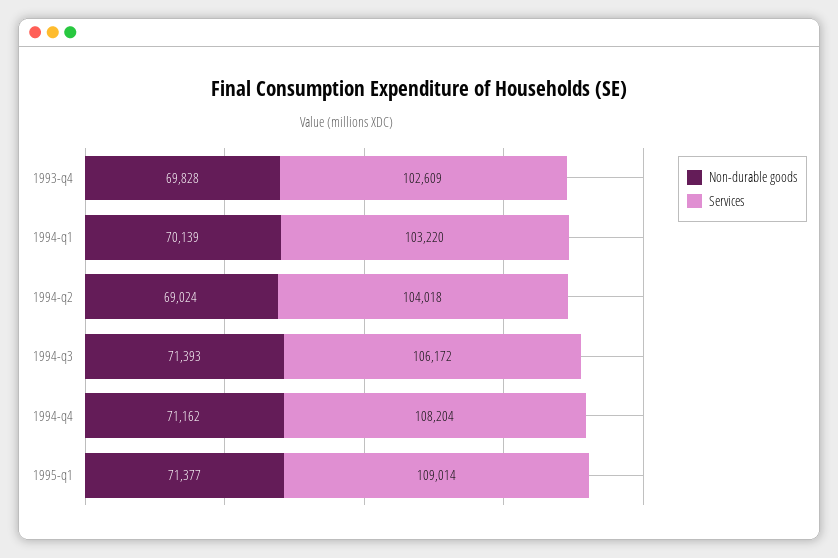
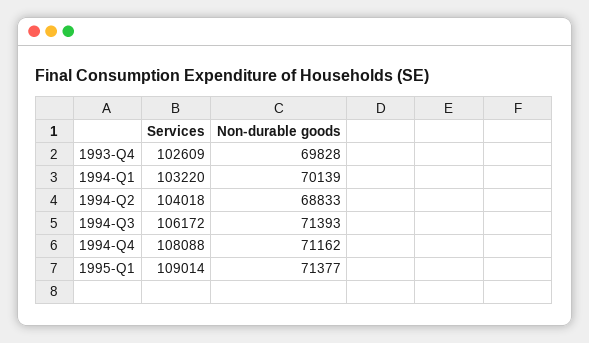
Non-durable goods, 1994-q2: 69024 -> 68833
Services, 1994-q4: 108204 -> 108088

